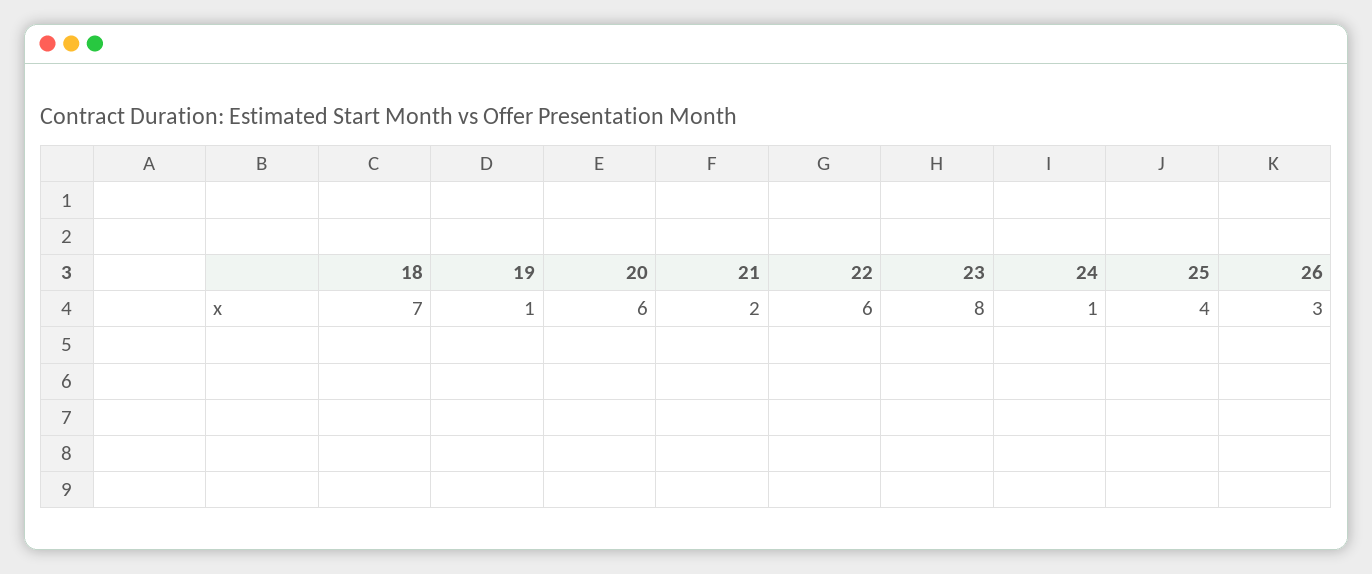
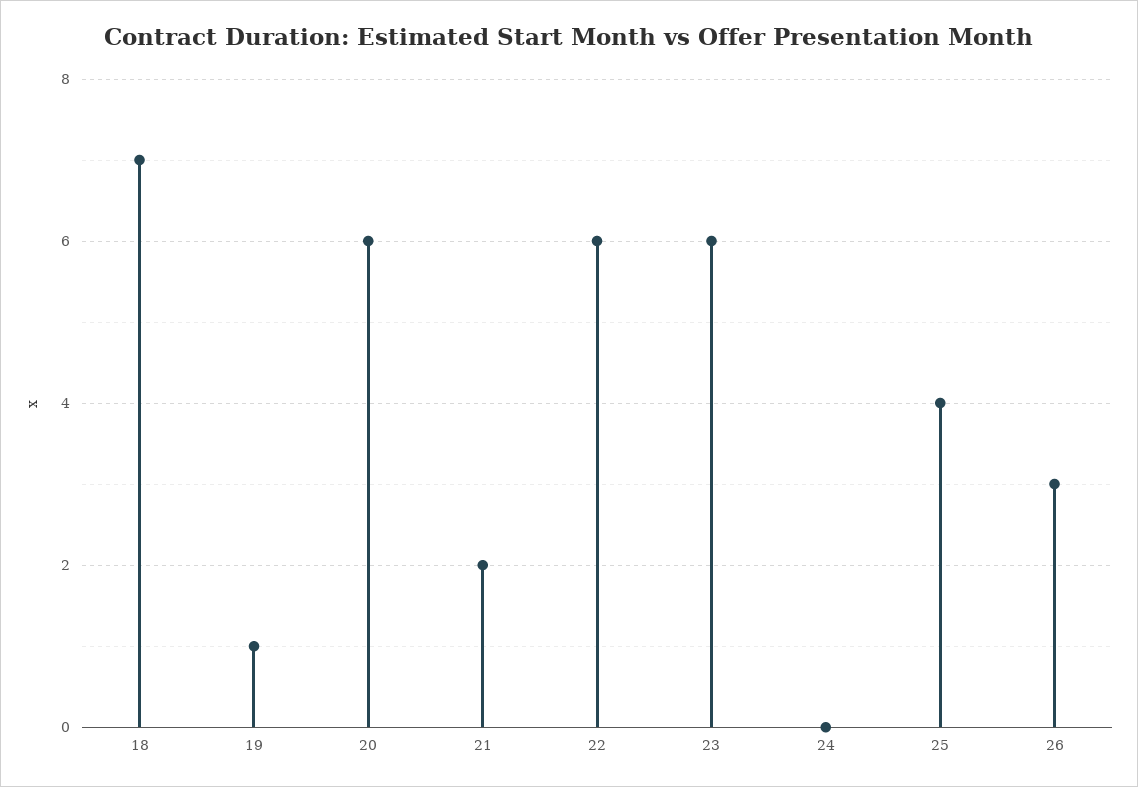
23: 8 -> 6
24: 1 -> 0

